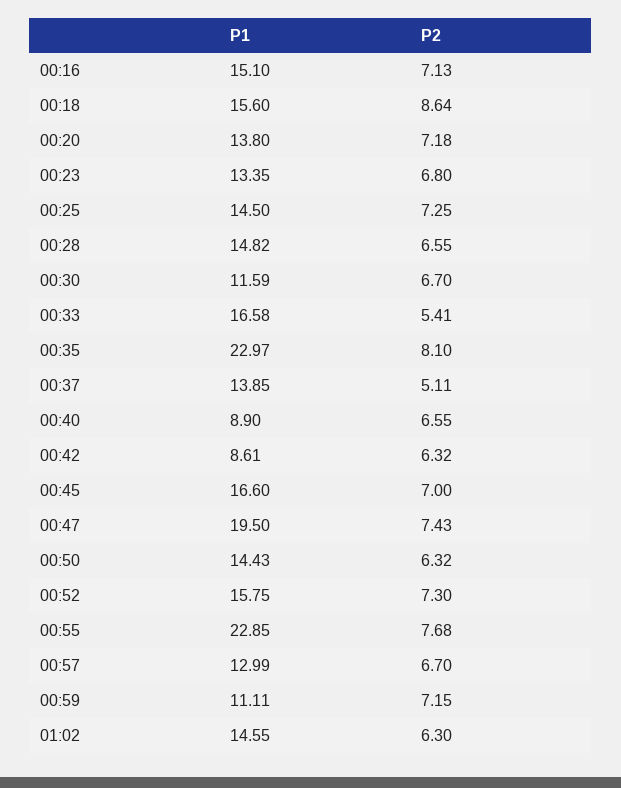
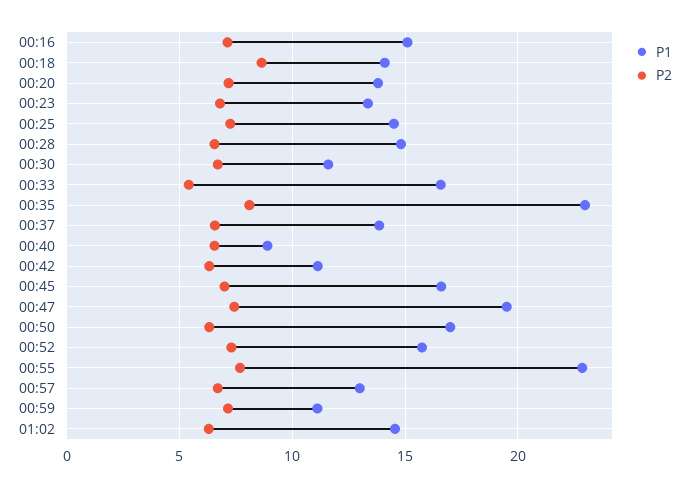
P1, 00:18: 15.6 -> 14
P2, 00:37: 5.11 -> 6.5
P1, 00:42: 8.61 -> 11
P1, 00:50: 14.43 -> 17

